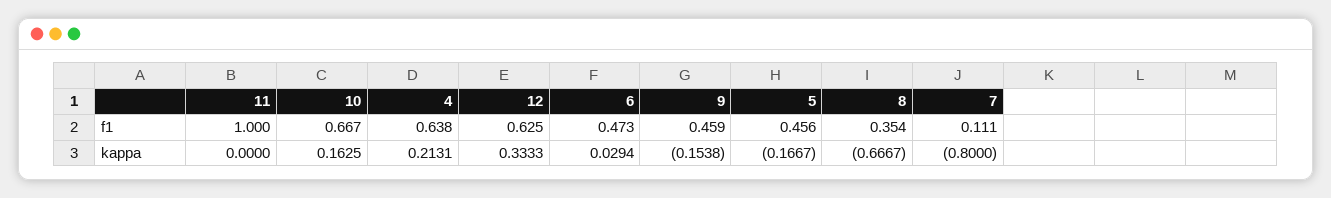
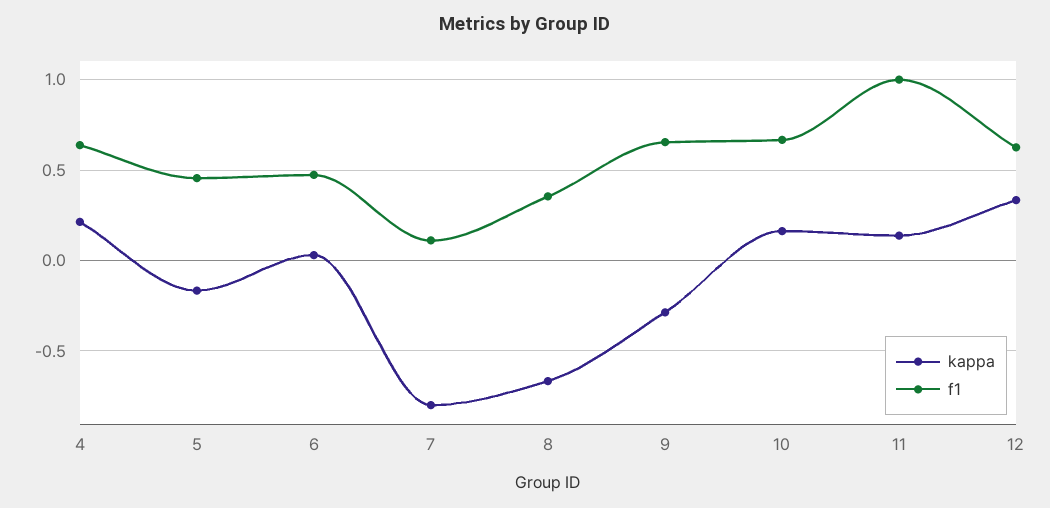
f1, 9: 0.459 -> 0.65
kappa, 11: 0 -> 0.15
kappa, 9: -0.1538 -> -0.3

